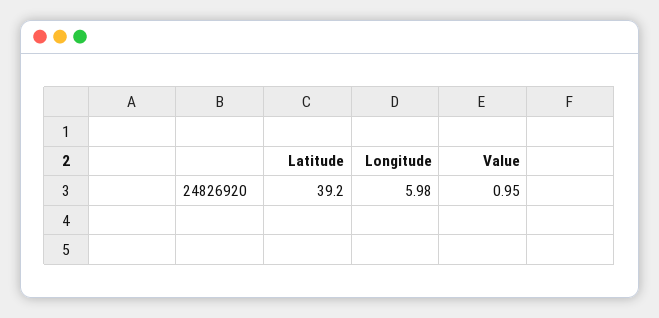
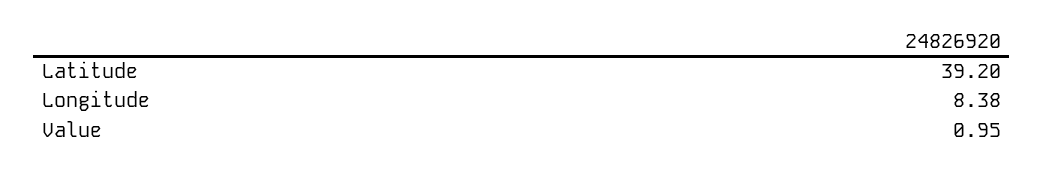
Longitude: 5.98 -> 8.38

